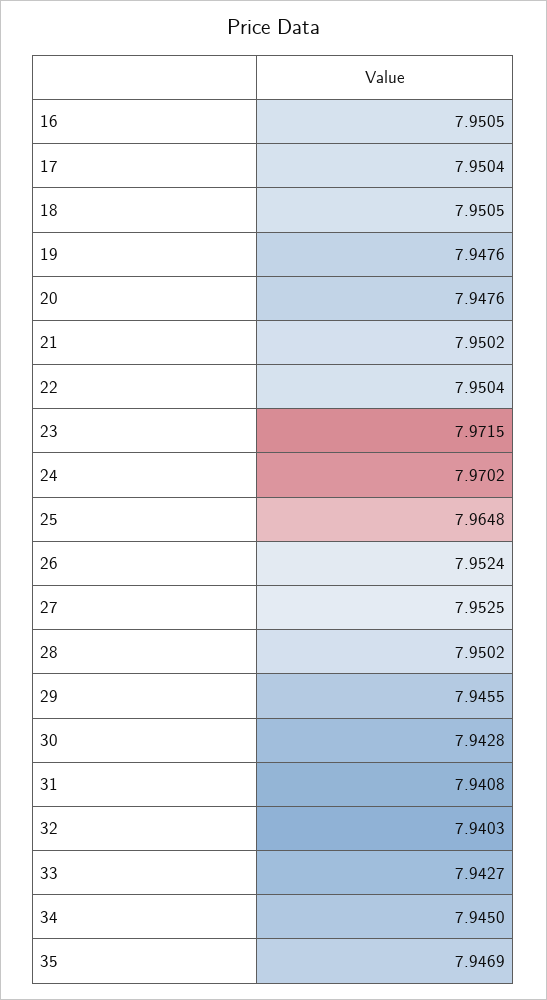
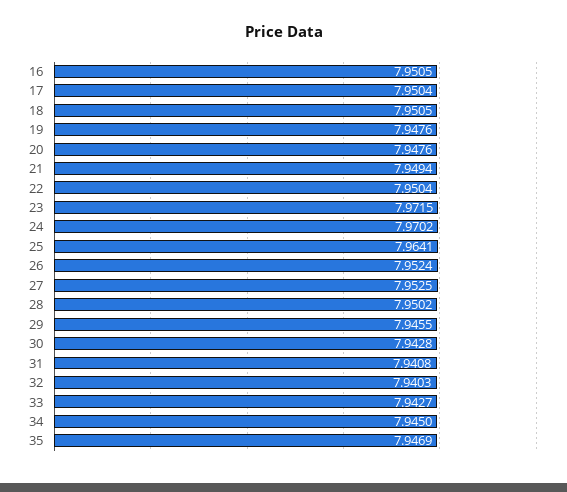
21: 7.9502 -> 7.9494
25: 7.9648 -> 7.9641

